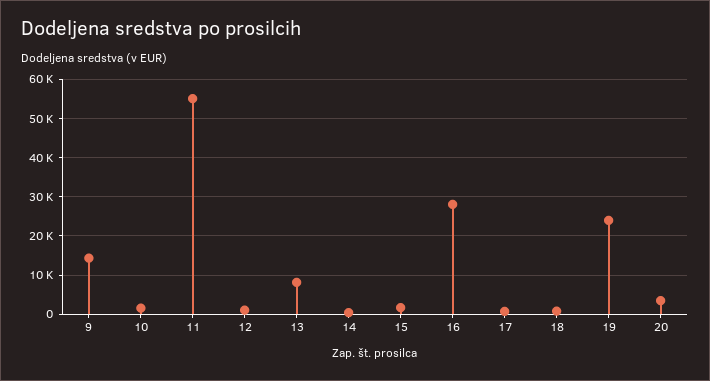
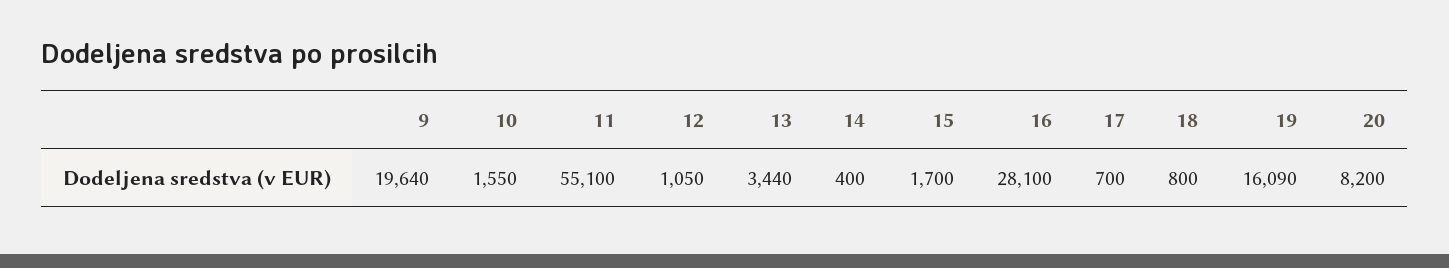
9: 14000 -> 19640
13: 8000 -> 3440
19: 24000 -> 16090
20: 4000 -> 8200

